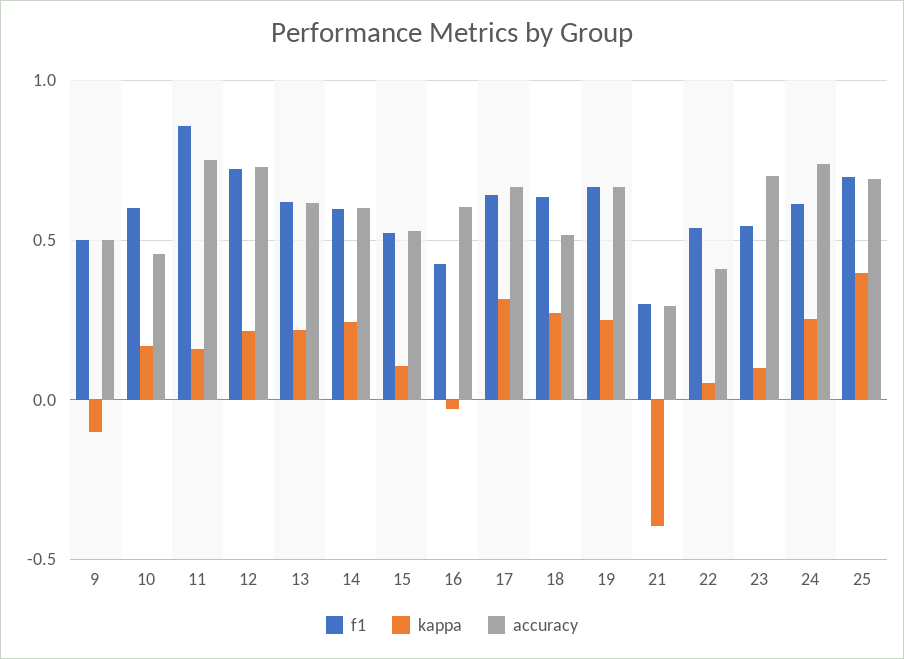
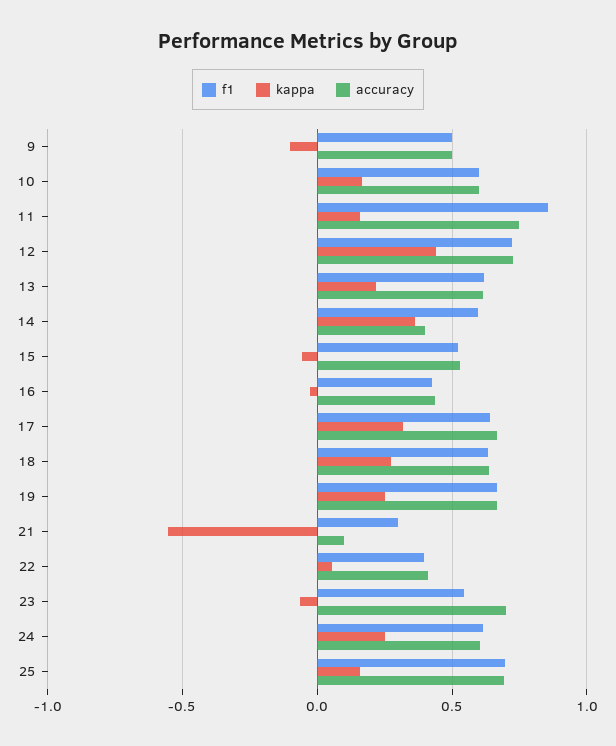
accuracy, 10: 0.45 -> 0.6
kappa, 12: 0.2 -> 0.45
kappa, 14: 0.25 -> 0.35
accuracy, 14: 0.6 -> 0.4
kappa, 15: 0.1 -> -0.05
accuracy, 16: 0.6 -> 0.45
accuracy, 18: 0.5 -> 0.65
kappa, 21: -0.4 -> -0.55
accuracy, 21: 0.3 -> 0.1
f1, 22: 0.55 -> 0.4
kappa, 23: 0.1 -> -0.05
accuracy, 24: 0.75 -> 0.6
kappa, 25: 0.4 -> 0.15

